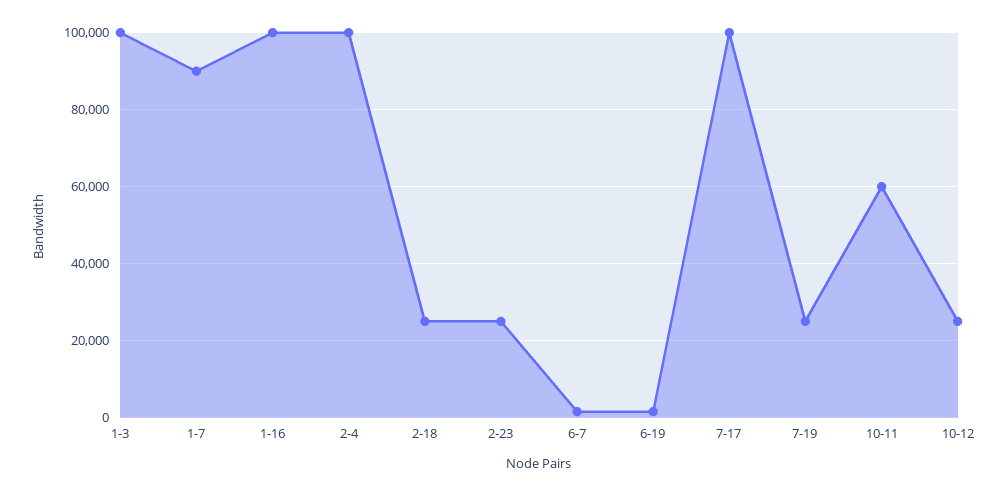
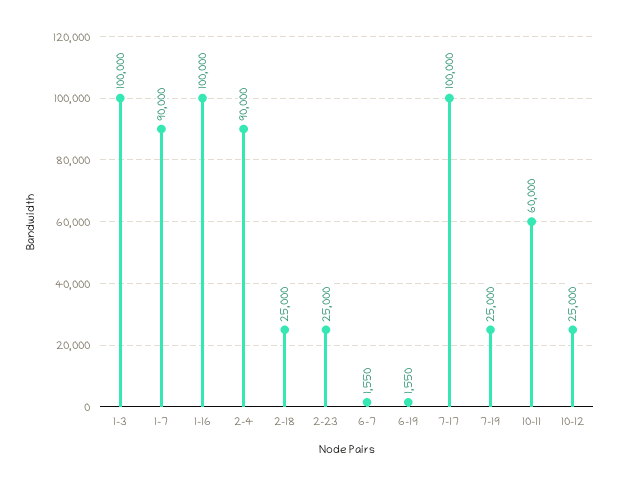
2-4: 100000 -> 90000

